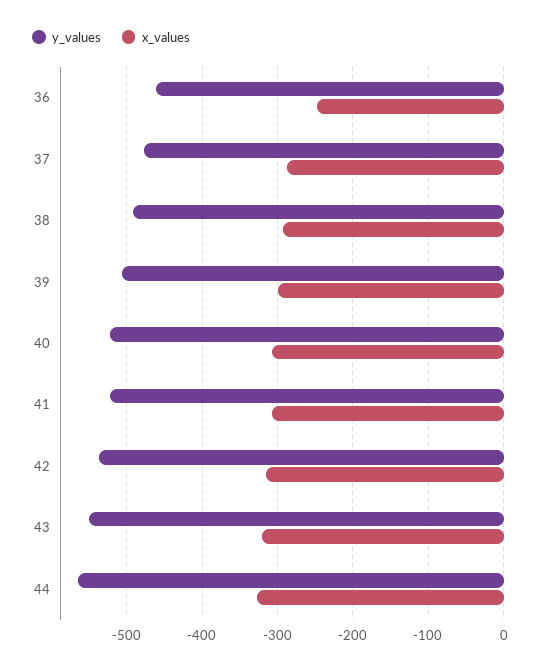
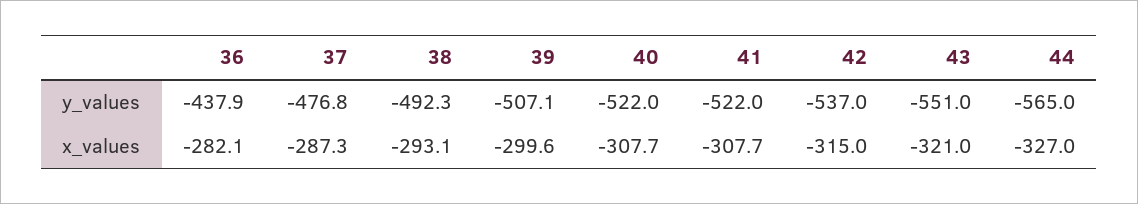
y_values, 36: -460 -> -437.9
x_values, 36: -250 -> -282.1

